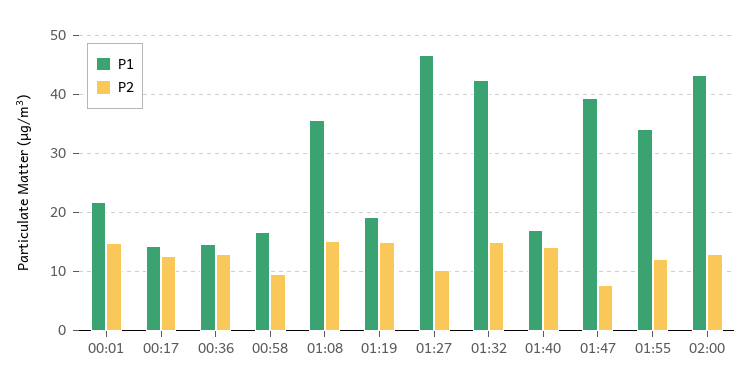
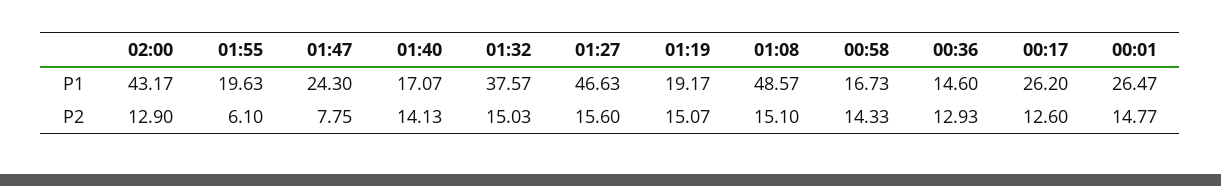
P1, 00:01: 22 -> 26.47
P1, 00:17: 14 -> 26.2
P2, 00:58: 10 -> 14.33
P1, 01:08: 36 -> 48.57
P2, 01:27: 10 -> 15.6
P1, 01:32: 42 -> 37.57
P1, 01:47: 40 -> 24.3
P1, 01:55: 34 -> 19.63
P2, 01:55: 12 -> 6.1

